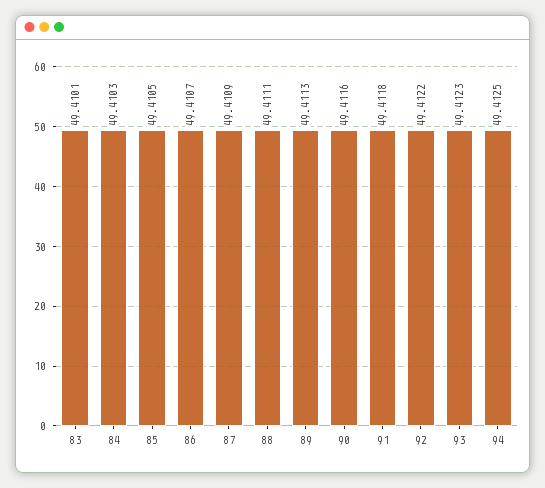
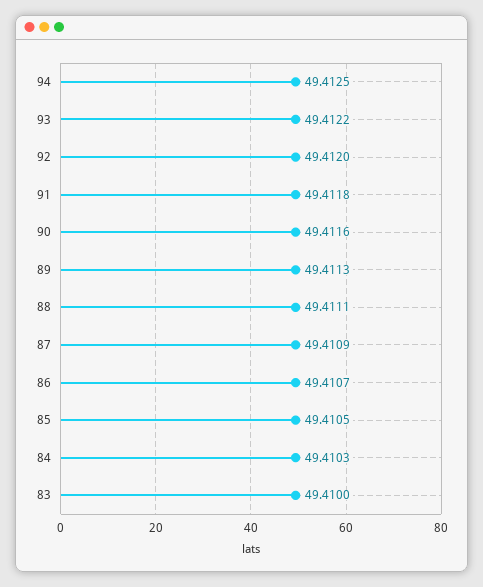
83: 49.4101 -> 49.41
92: 49.4122 -> 49.412
93: 49.4123 -> 49.4122

